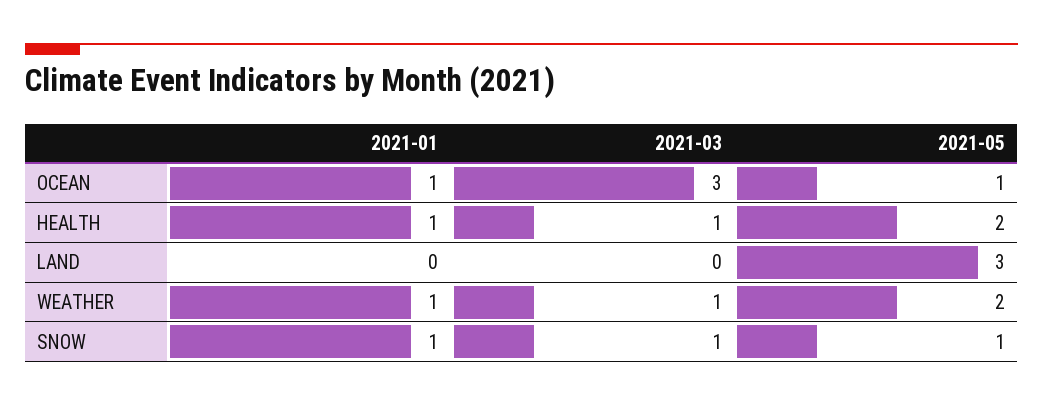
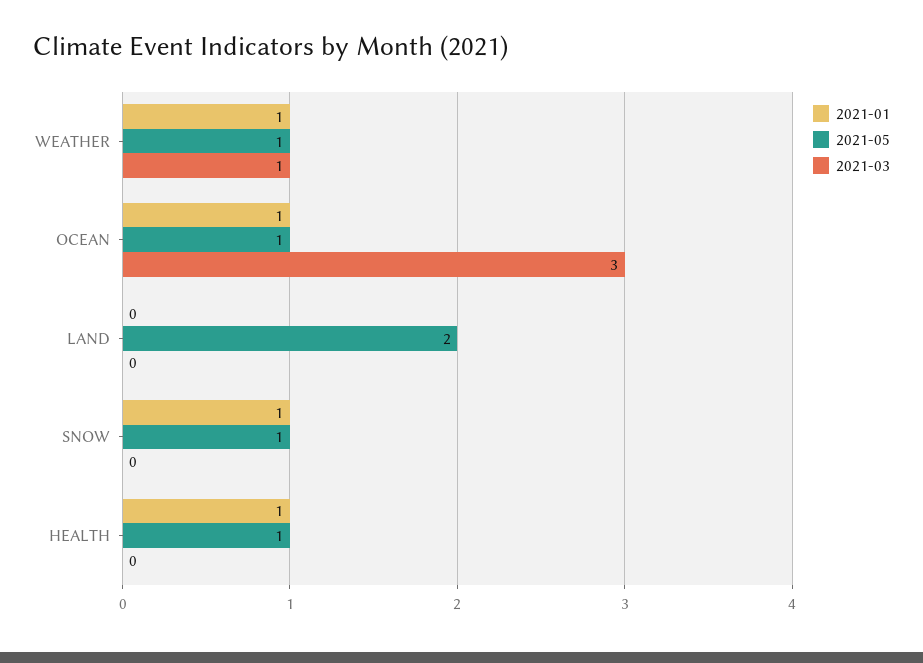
2021-03, HEALTH: 1 -> 0
2021-05, HEALTH: 2 -> 1
2021-05, LAND: 3 -> 2
2021-05, WEATHER: 2 -> 1
2021-03, SNOW: 1 -> 0

